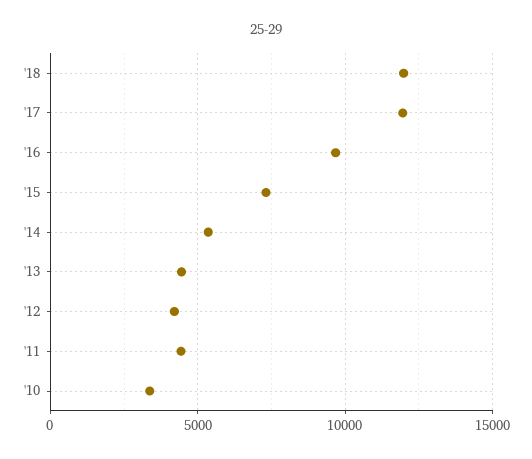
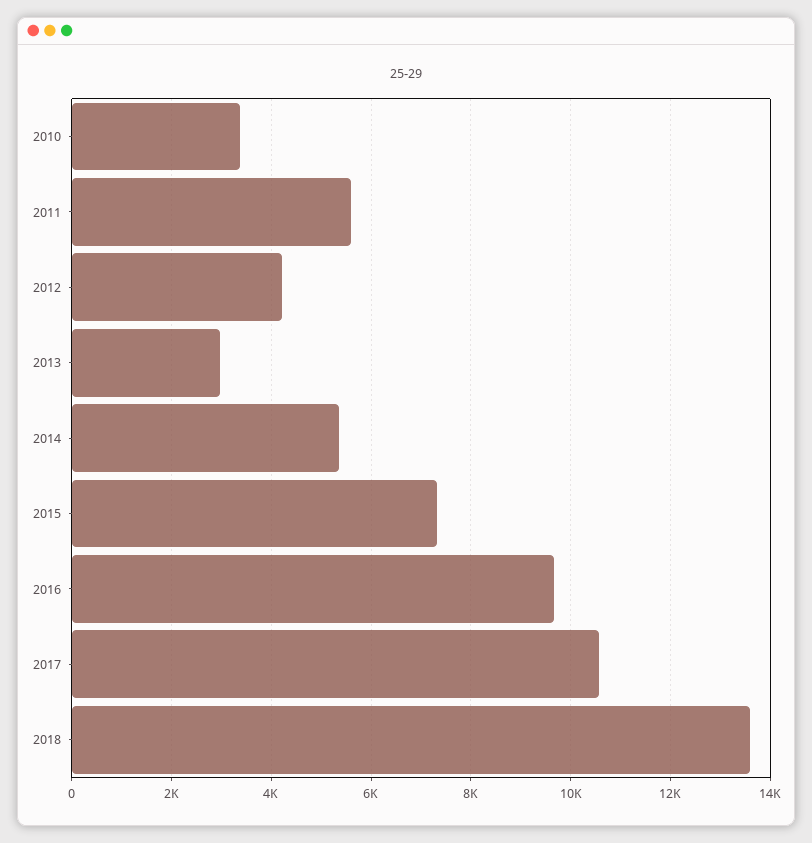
'18: 12000 -> 13600
'17: 12000 -> 10600
'13: 4500 -> 3000
'11: 4500 -> 5600

